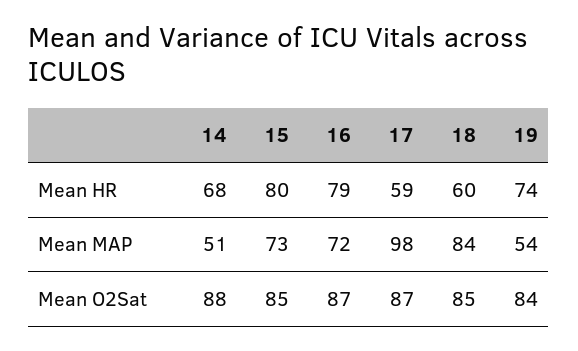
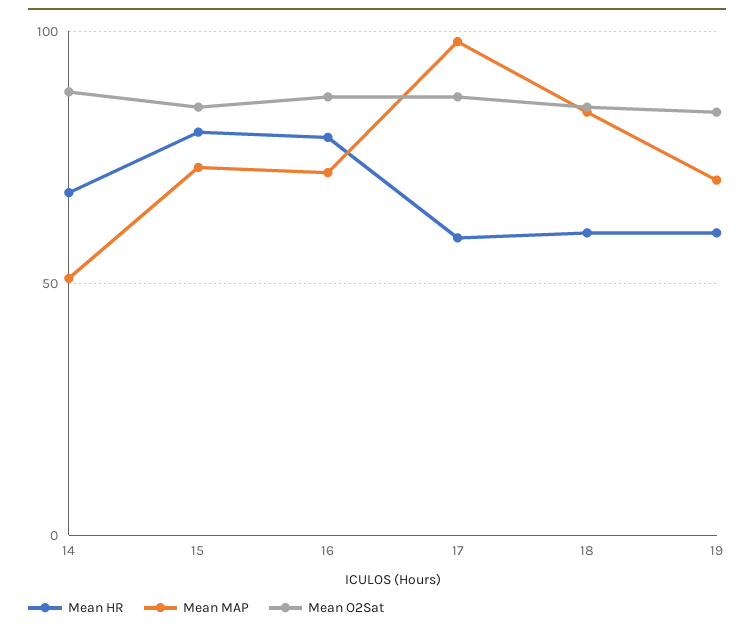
Mean HR, 19: 74 -> 60
Mean MAP, 19: 54 -> 70

